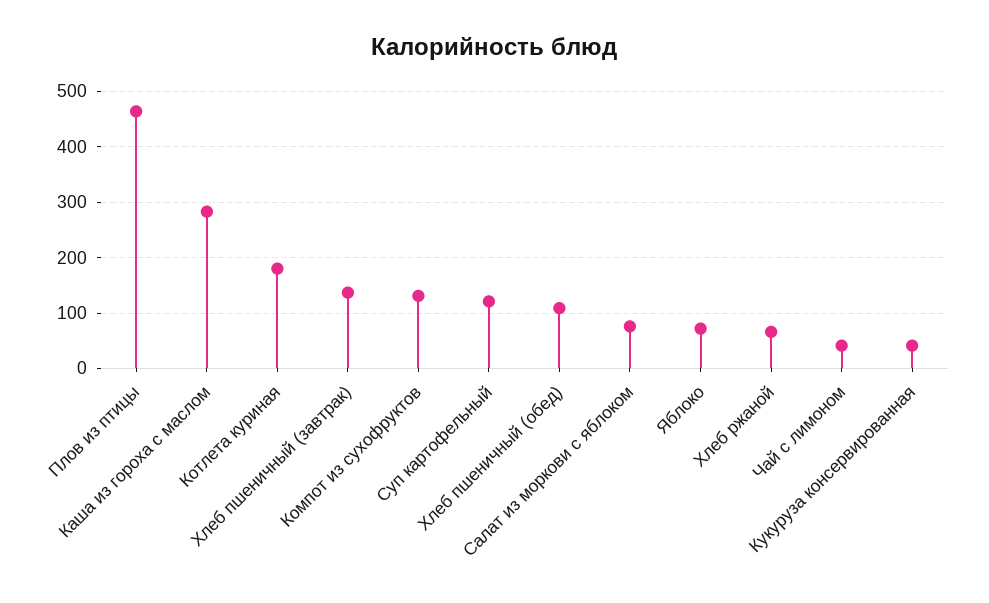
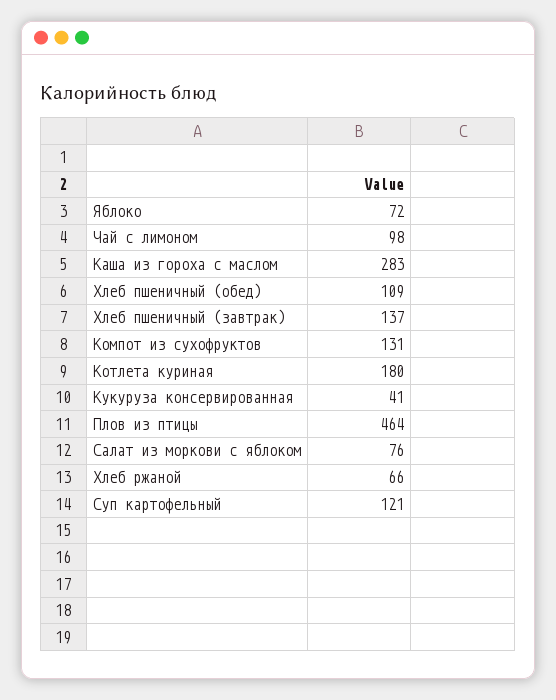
Чай с лимоном: 40 -> 98

